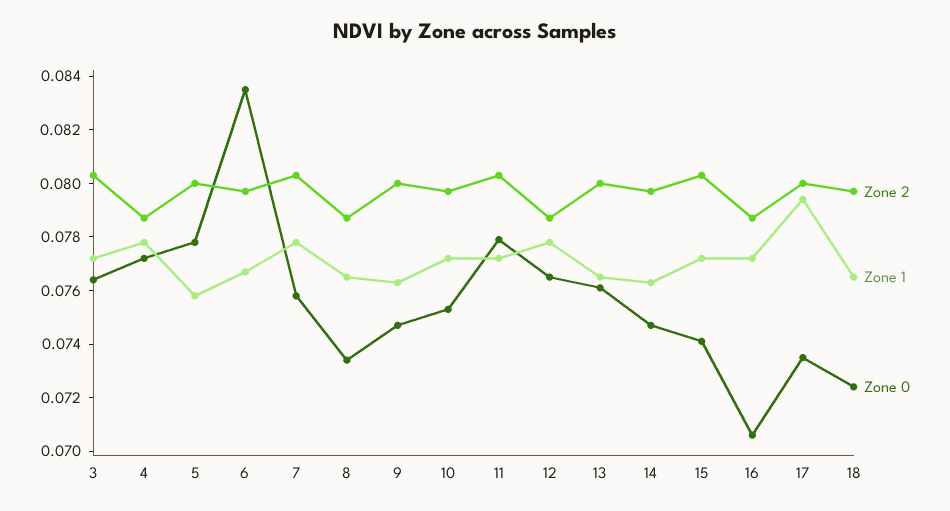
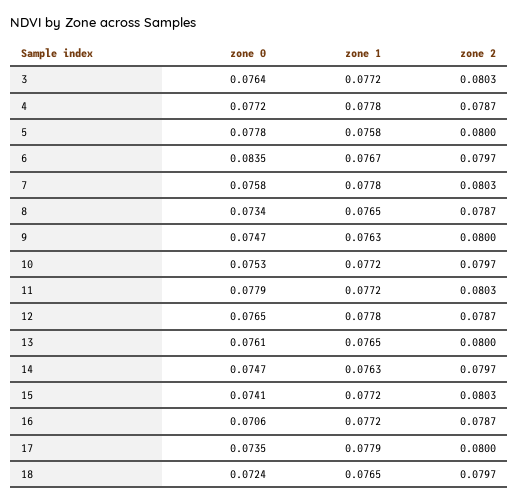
Zone 1, 17: 0.0795 -> 0.0779

